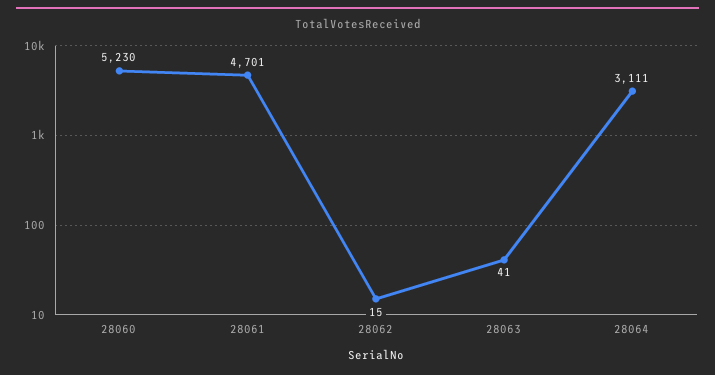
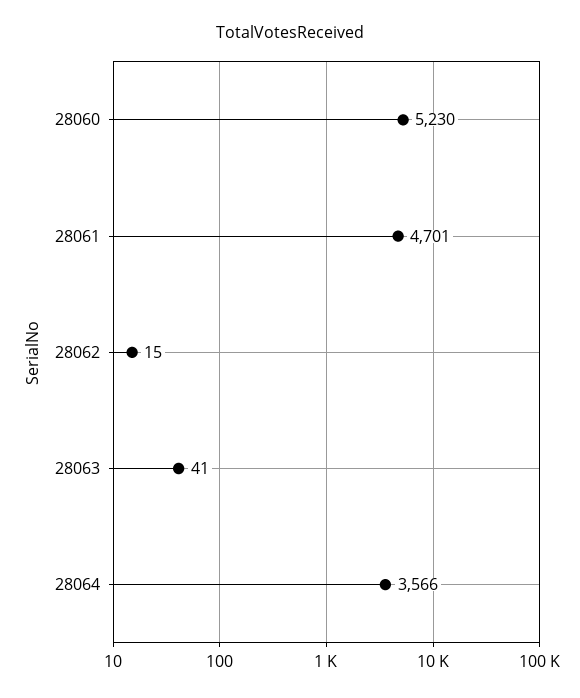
28064: 3111 -> 3566

